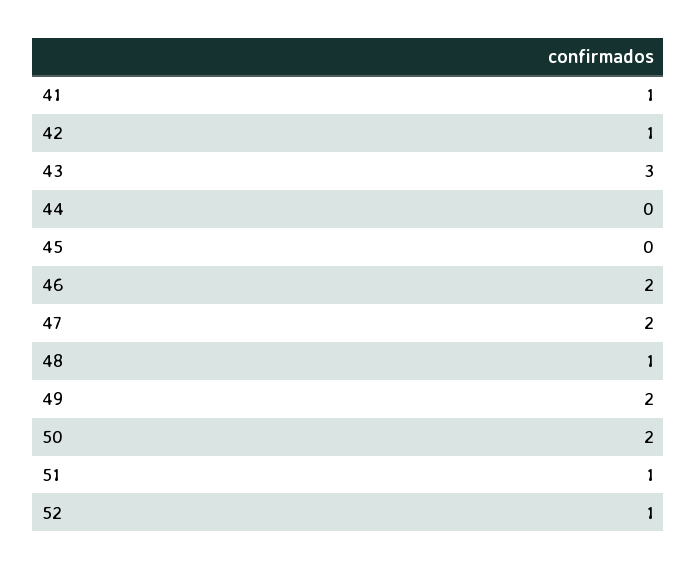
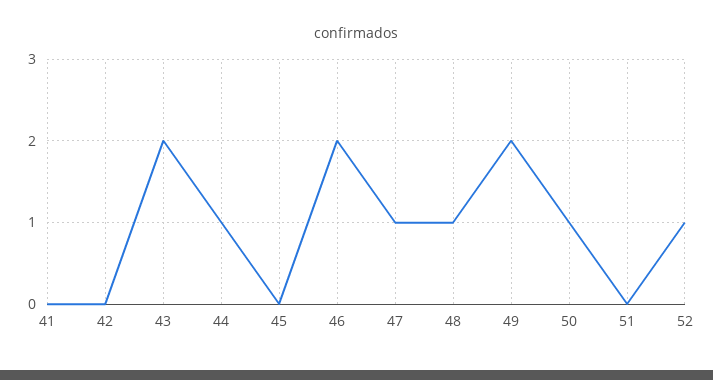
41: 1 -> 0
42: 1 -> 0
43: 3 -> 2
44: 0 -> 1
47: 2 -> 1
50: 2 -> 1
51: 1 -> 0

